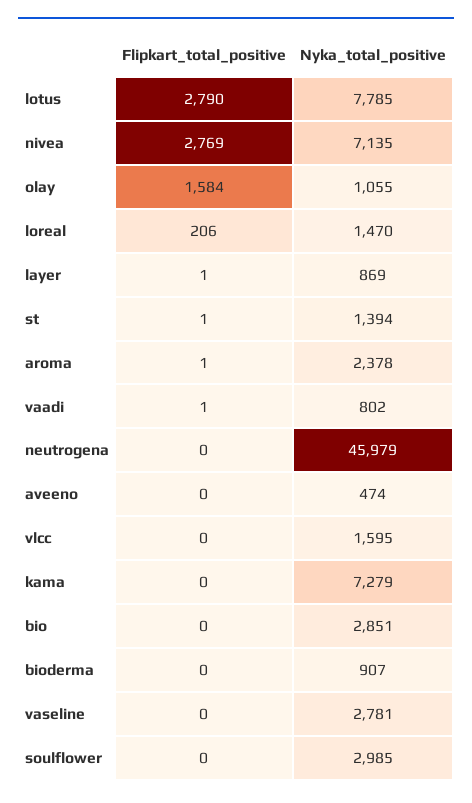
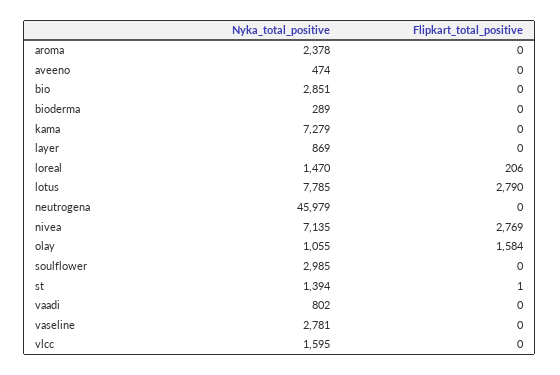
Flipkart_total_positive, layer: 1 -> 0
Flipkart_total_positive, aroma: 1 -> 0
Flipkart_total_positive, vaadi: 1 -> 0
Nyka_total_positive, bioderma: 907 -> 289

